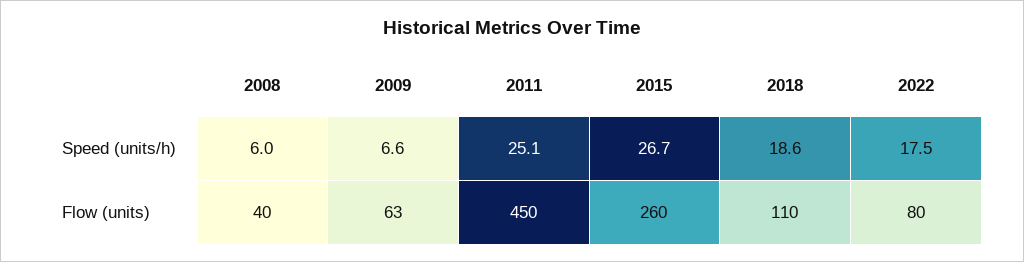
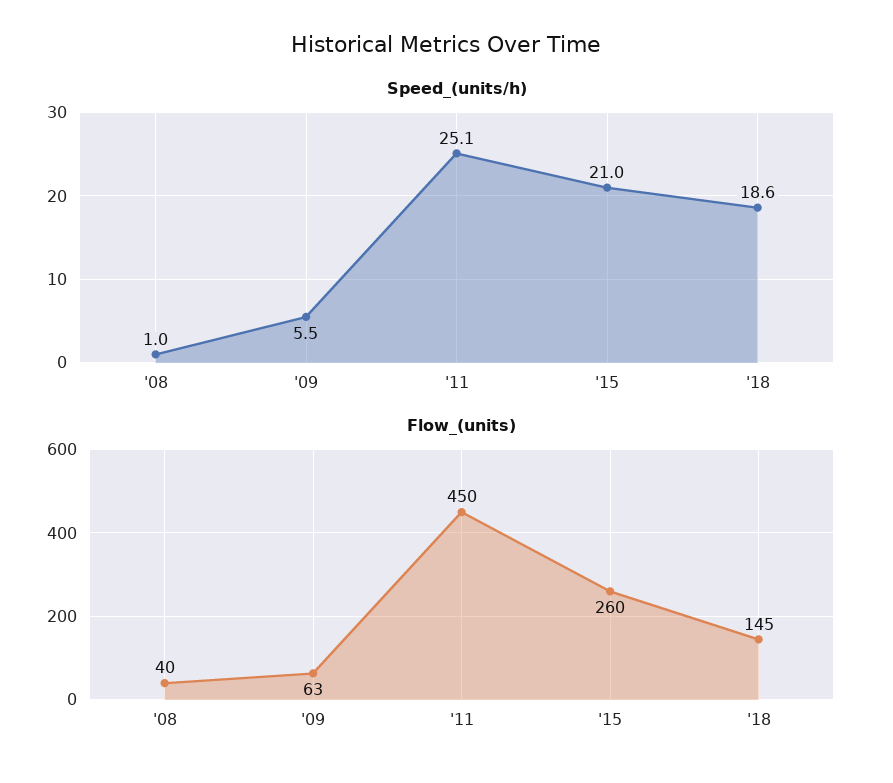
Speed (units/h), 2008: 6 -> 1
Speed (units/h), 2009: 6.6 -> 5.5
Speed (units/h), 2015: 26.7 -> 21
Speed (units/h), 2022: 17.5 -> none
Flow (units), 2018: 110 -> 145
Flow (units), 2022: 80 -> none

